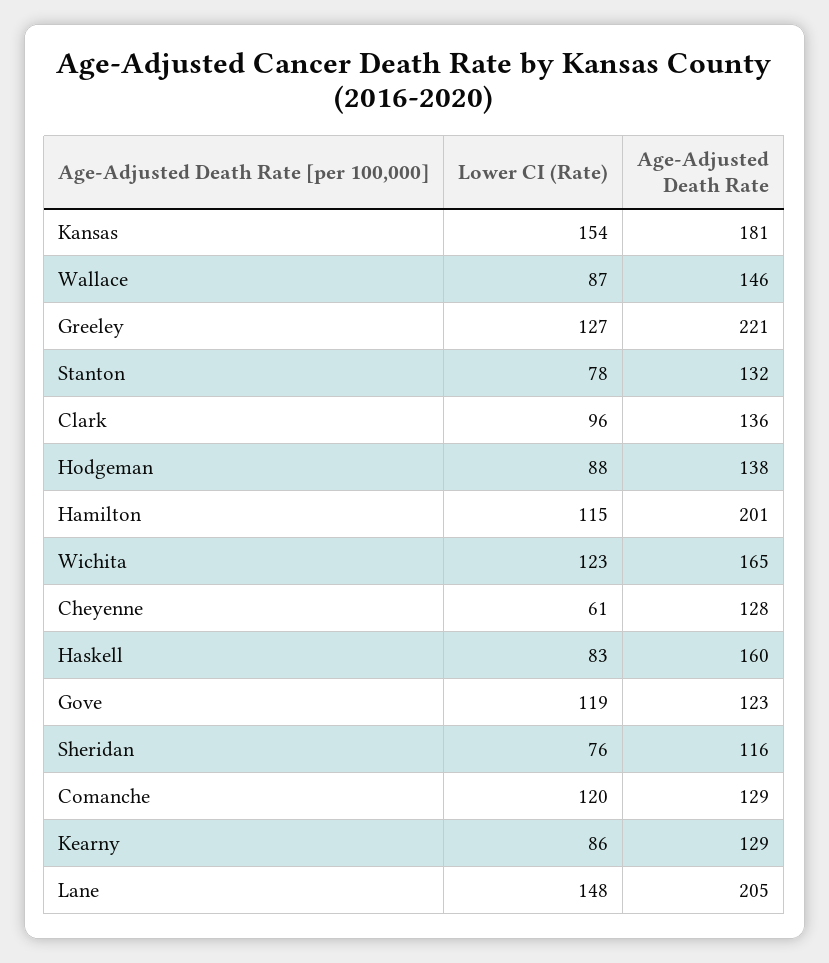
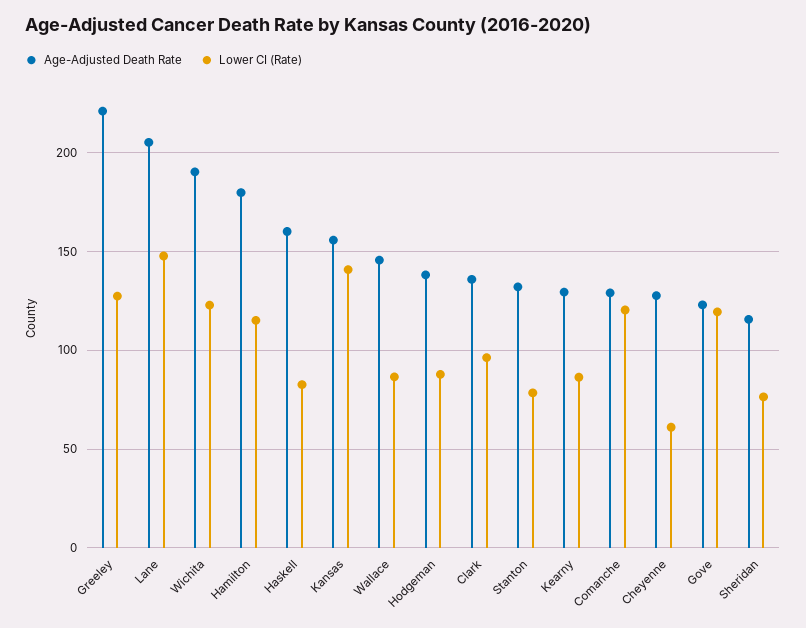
Lower CI (Rate), Kansas: 154 -> 140
Age-Adjusted Death Rate, Kansas: 181 -> 155
Age-Adjusted Death Rate, Hamilton: 201 -> 180
Age-Adjusted Death Rate, Wichita: 165 -> 190

